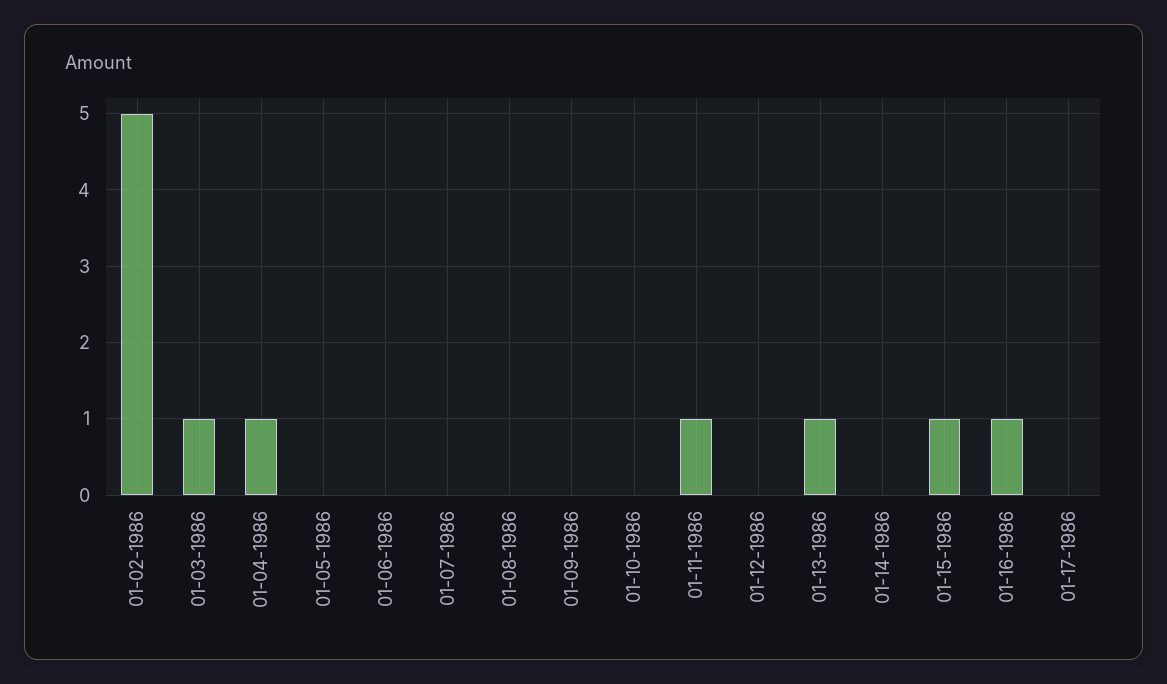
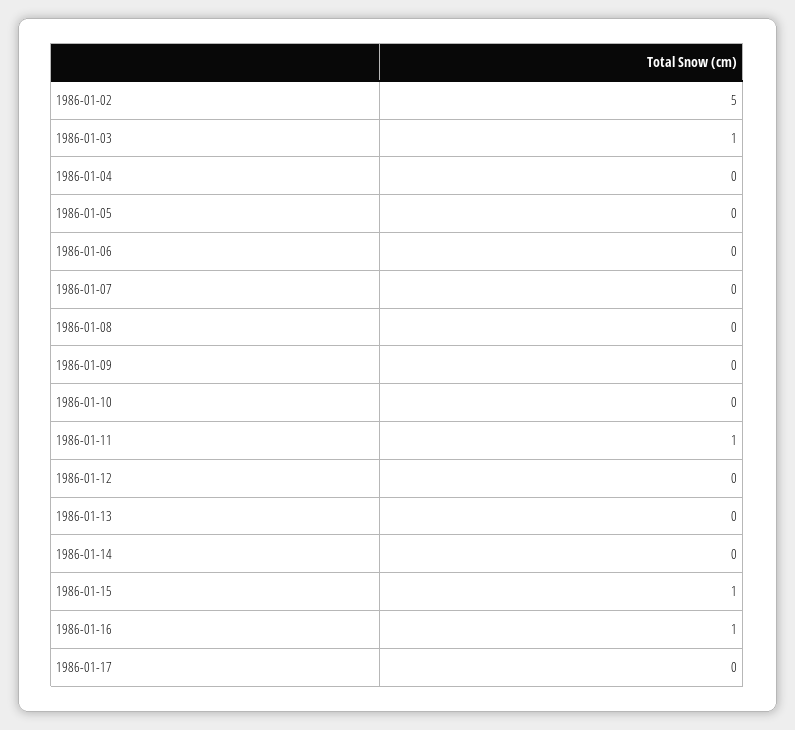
01-04-1986: 1 -> 0
01-13-1986: 1 -> 0

